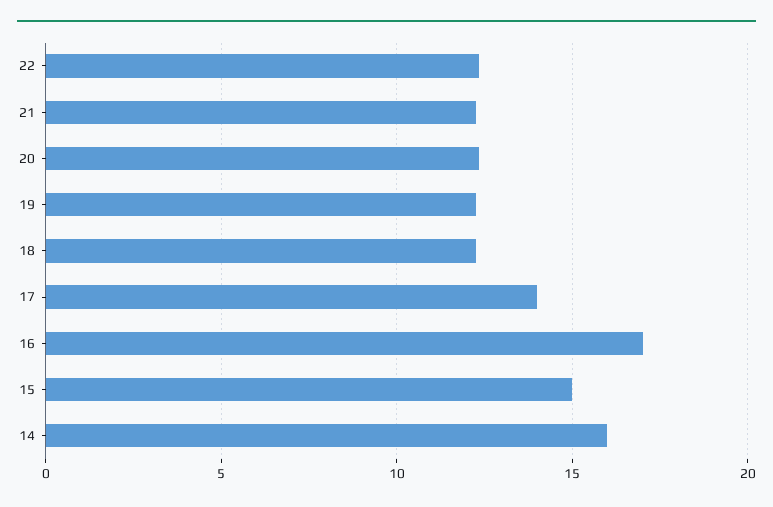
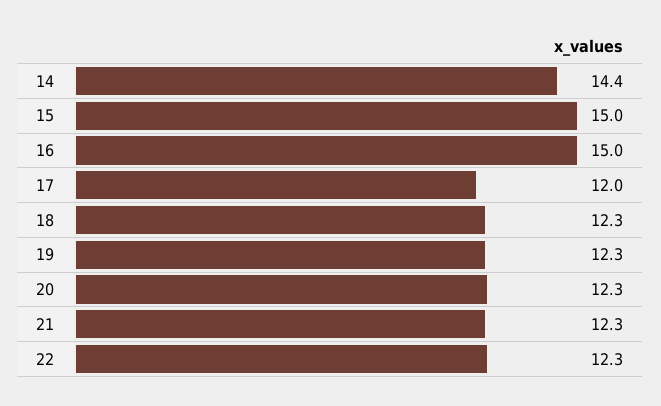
17: 14 -> 12
16: 17 -> 15
14: 16 -> 14.4

